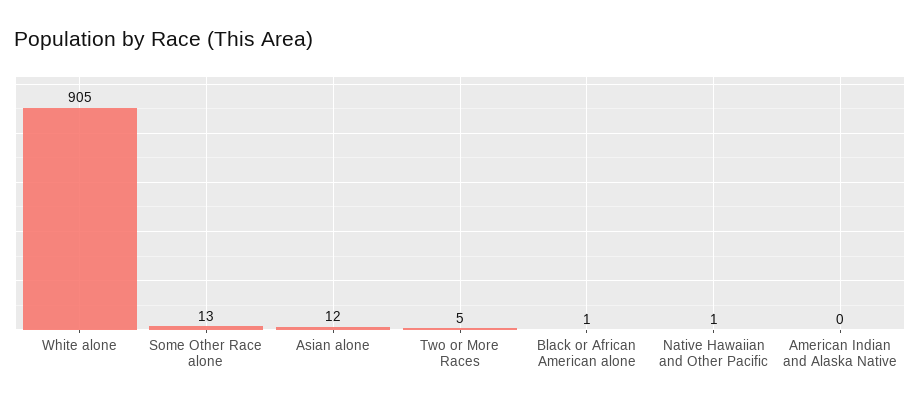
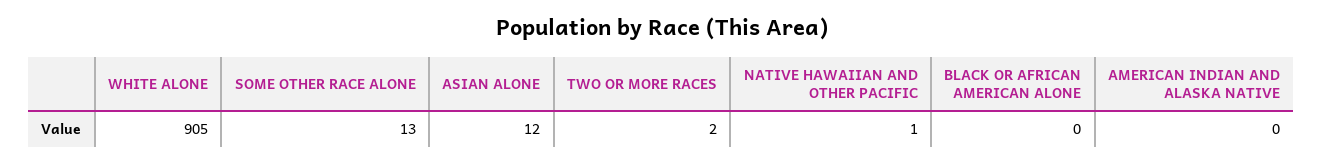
Two or More Races: 5 -> 2
Black or African American alone: 1 -> 0

